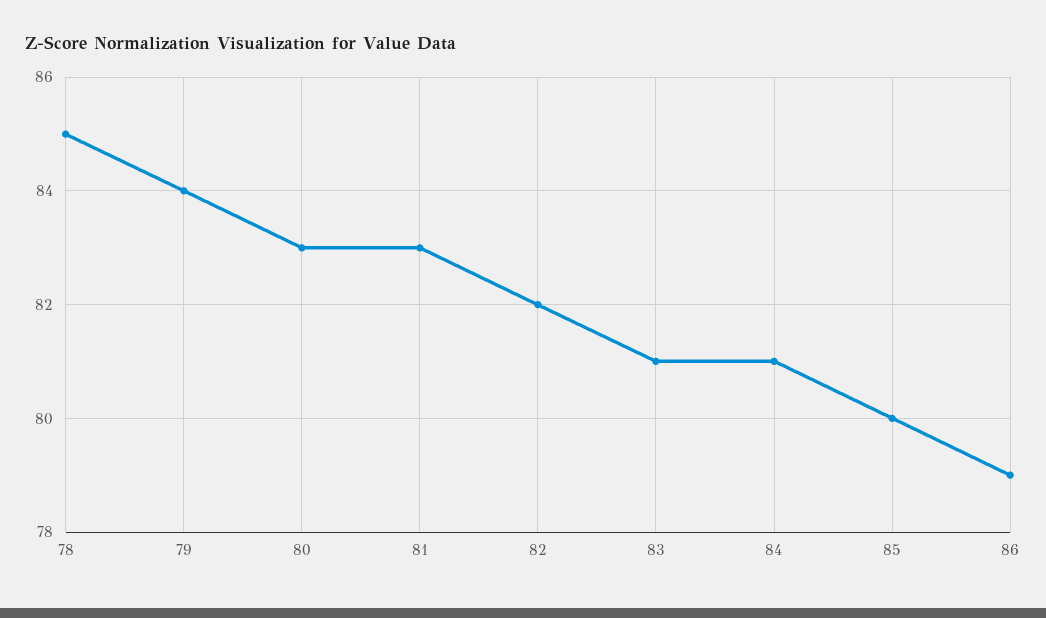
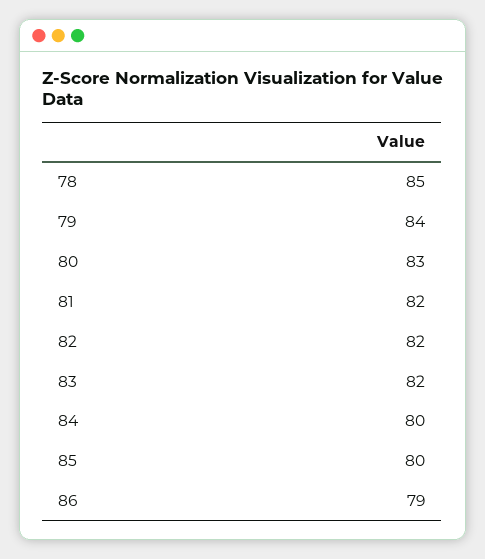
81: 83 -> 82
83: 81 -> 82
84: 81 -> 80

